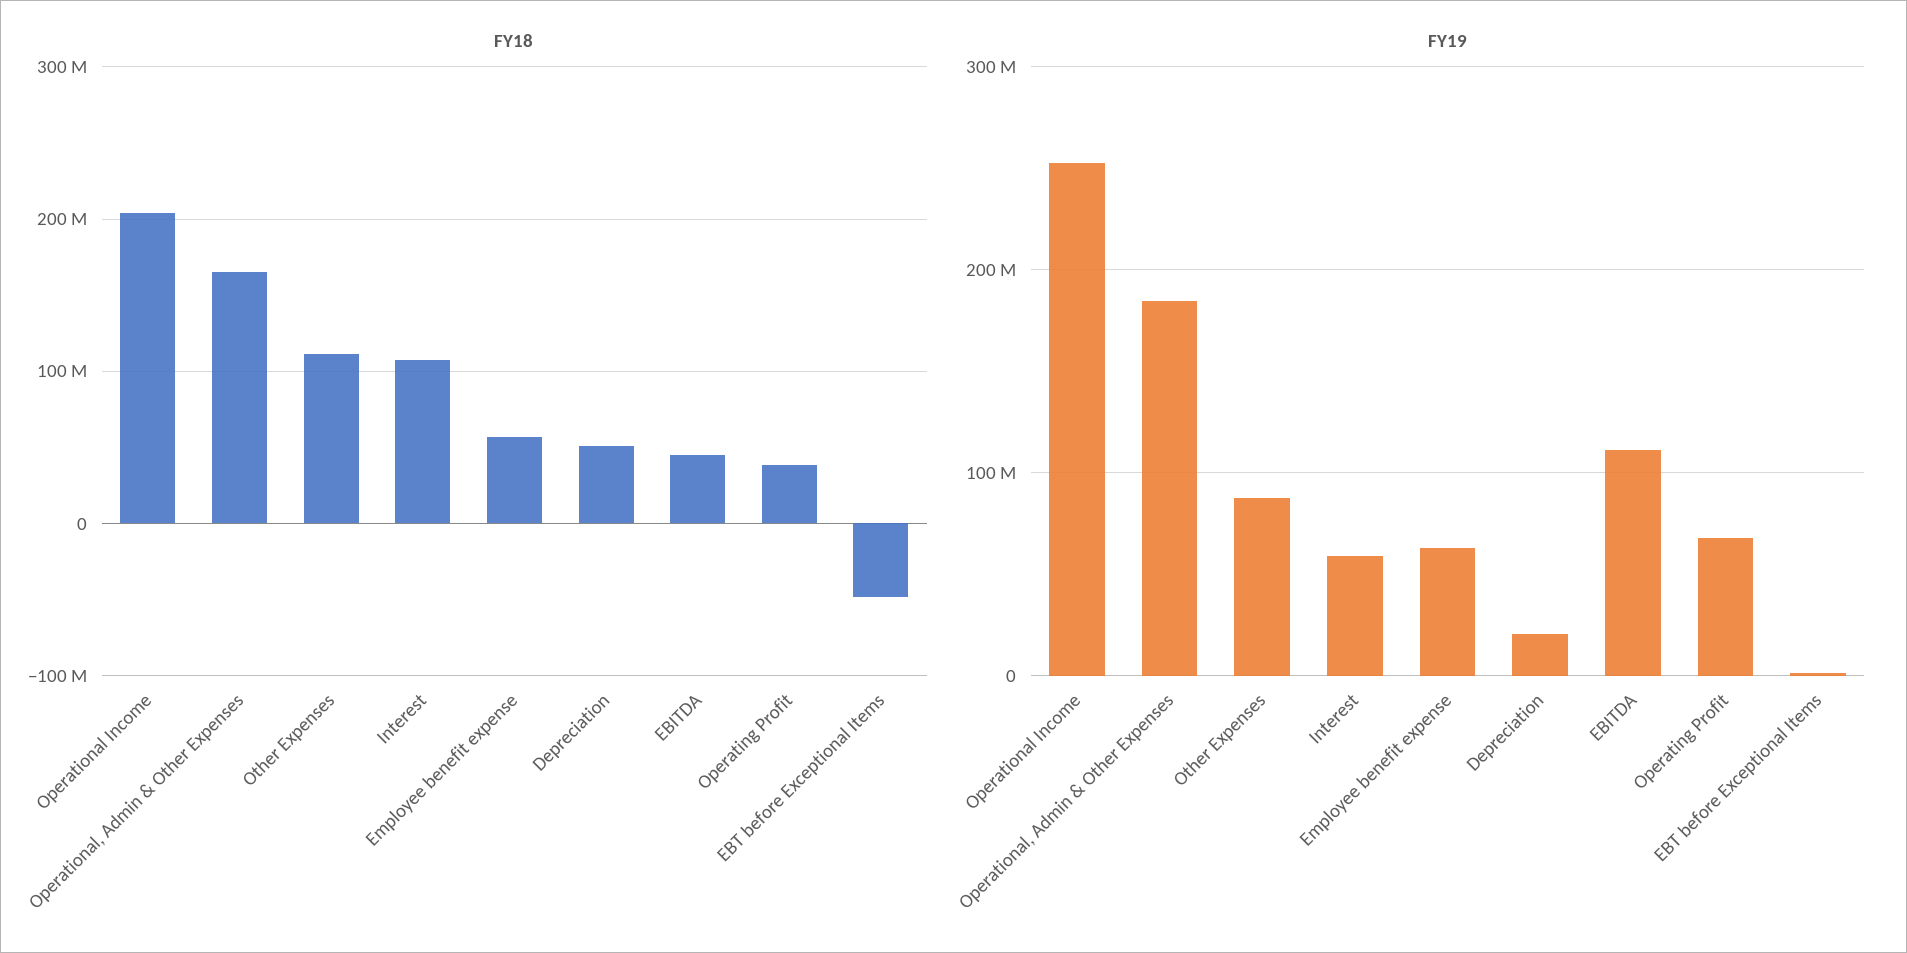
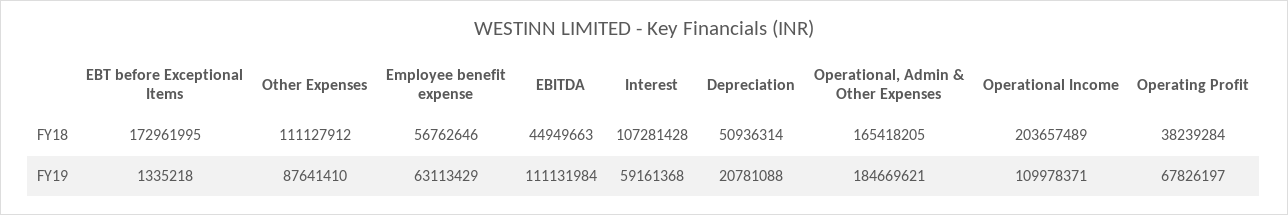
FY18, EBT before Exceptional Items: -50000000 -> 172961995
FY19, Operational Income: 250000000 -> 109978371

